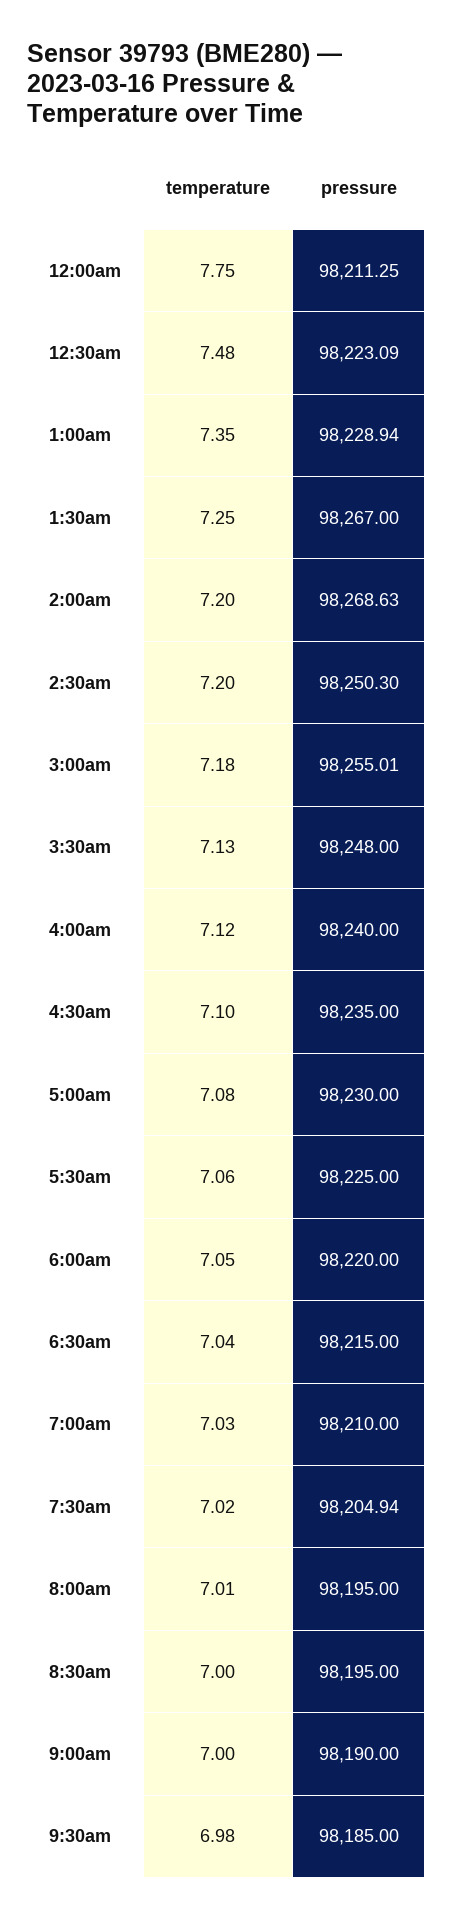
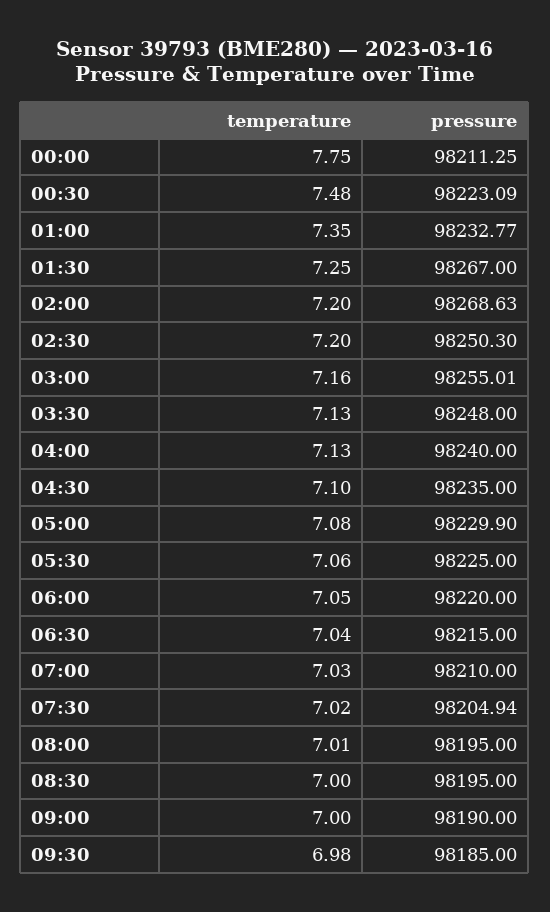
pressure, 1:00am: 98228.94 -> 98232.77
temperature, 3:00am: 7.18 -> 7.16
temperature, 4:00am: 7.12 -> 7.13
pressure, 5:00am: 98230 -> 98229.9

